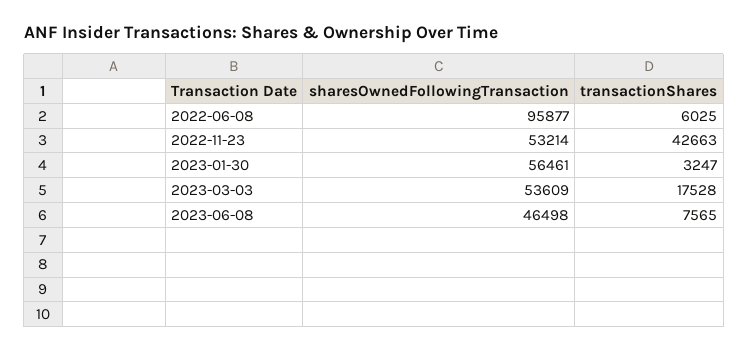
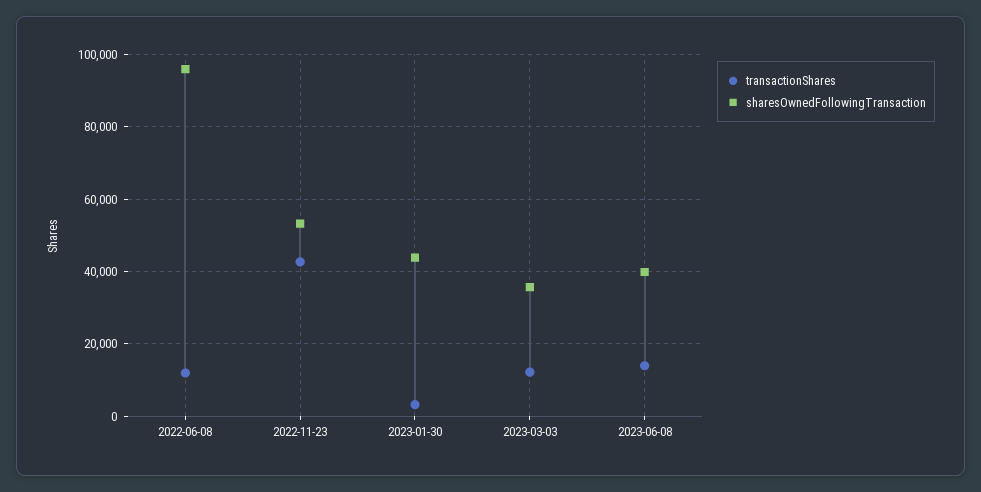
transactionShares, 2022-06-08: 6025 -> 12000
sharesOwnedFollowingTransaction, 2023-01-30: 56461 -> 44000
sharesOwnedFollowingTransaction, 2023-03-03: 53609 -> 36000
transactionShares, 2023-03-03: 17528 -> 12000
sharesOwnedFollowingTransaction, 2023-06-08: 46498 -> 40000
transactionShares, 2023-06-08: 7565 -> 14000

